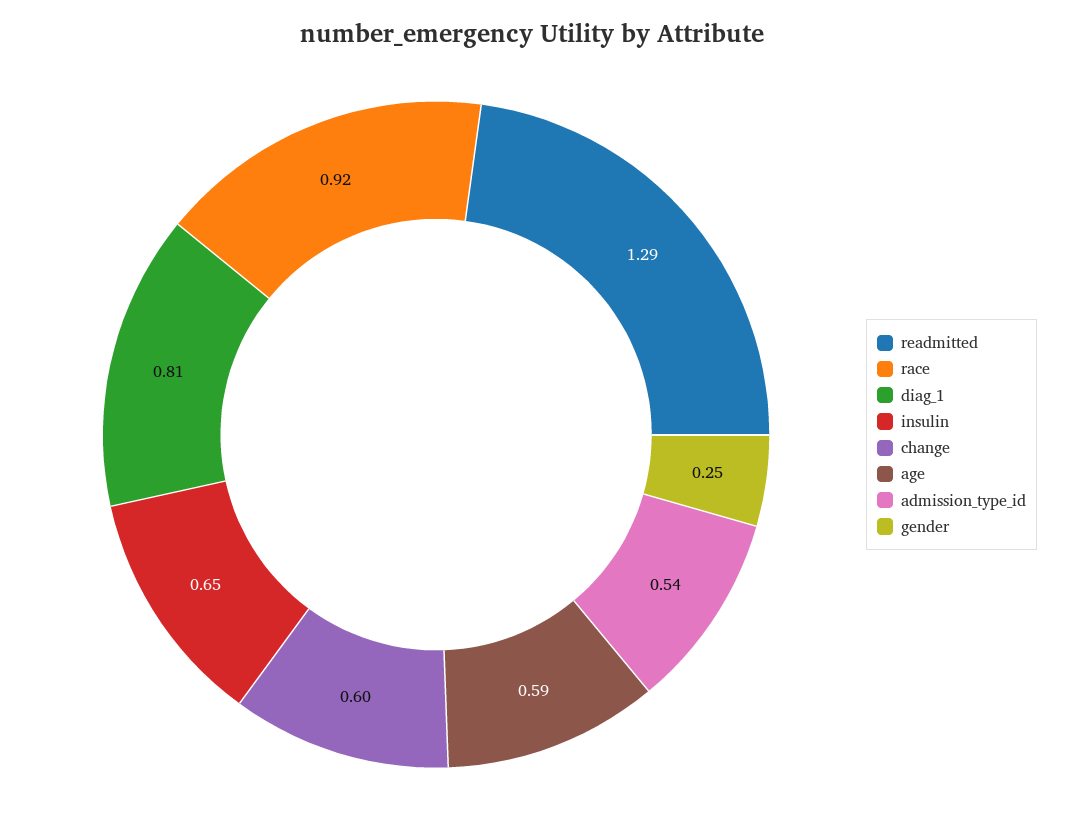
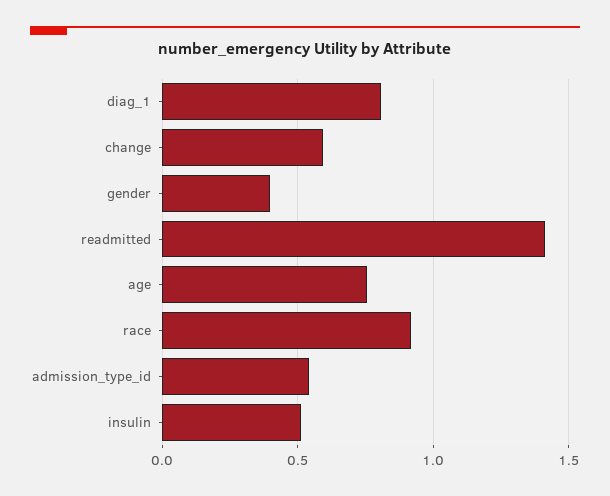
readmitted: 1.29 -> 1.4
insulin: 0.65 -> 0.5
age: 0.59 -> 0.75
gender: 0.25 -> 0.4

